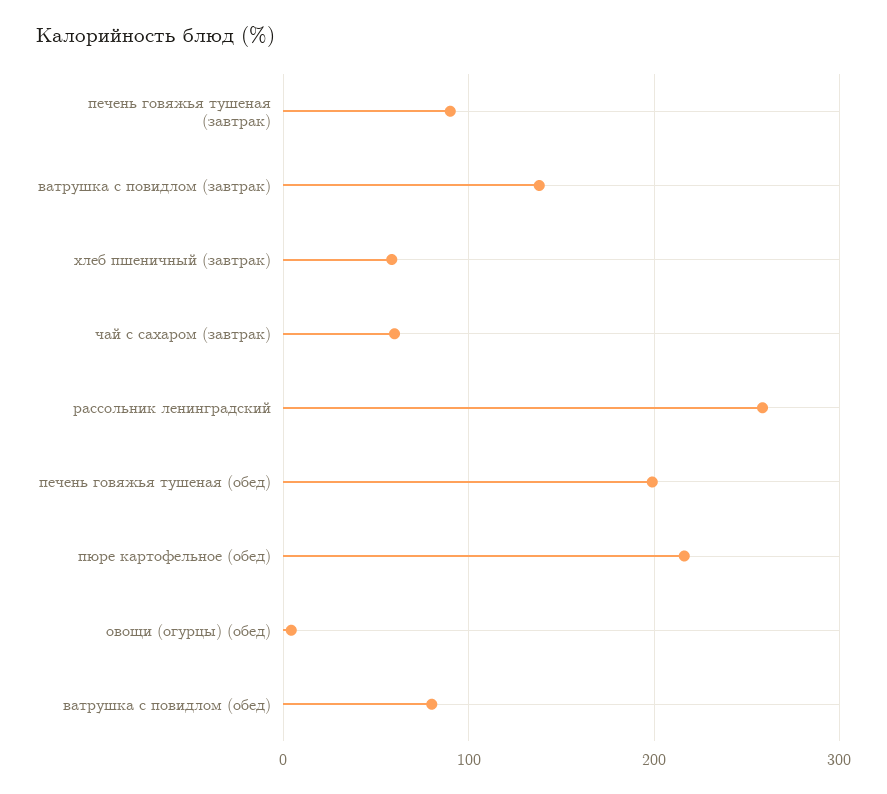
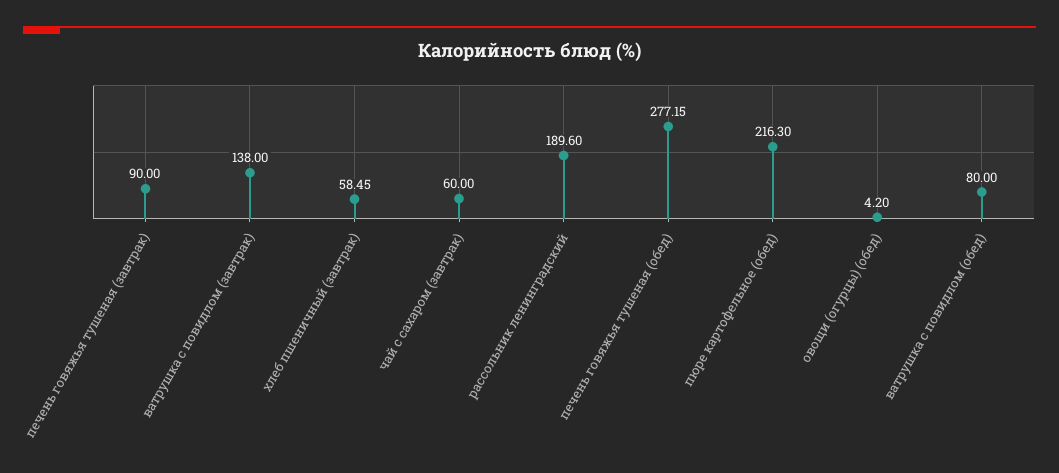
рассольник ленинградский: 260 -> 189.6
печень говяжья тушеная (обед): 200 -> 277.15

